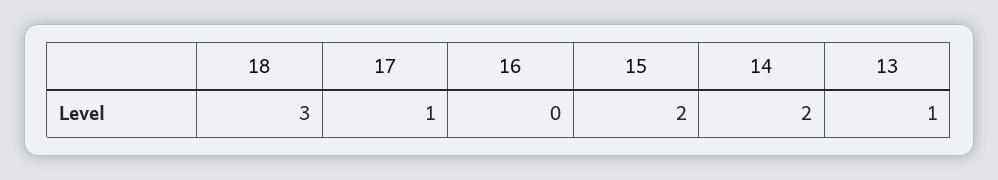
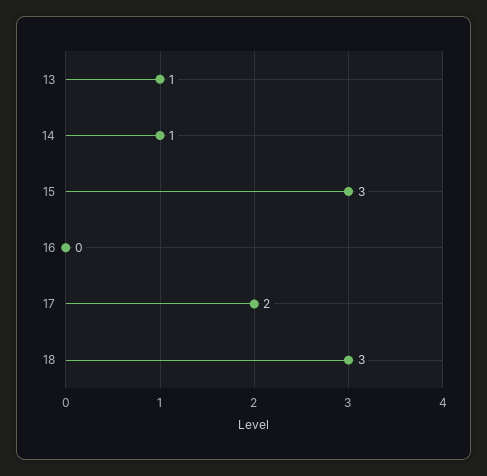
17: 1 -> 2
15: 2 -> 3
14: 2 -> 1

